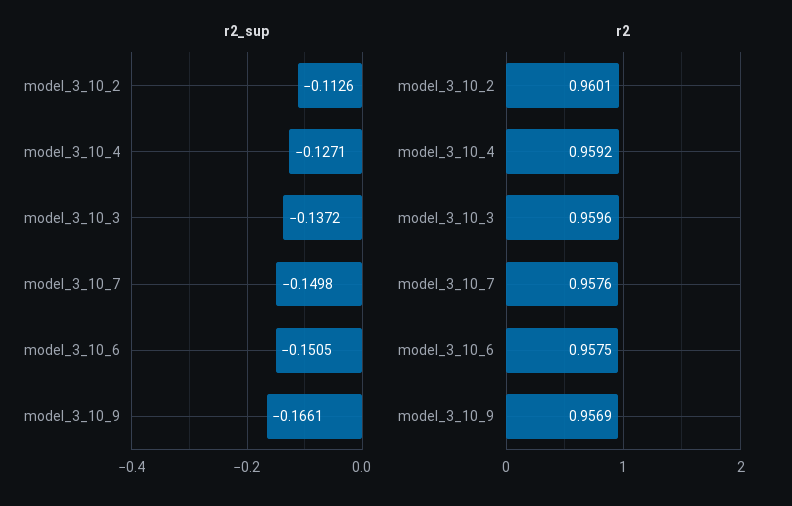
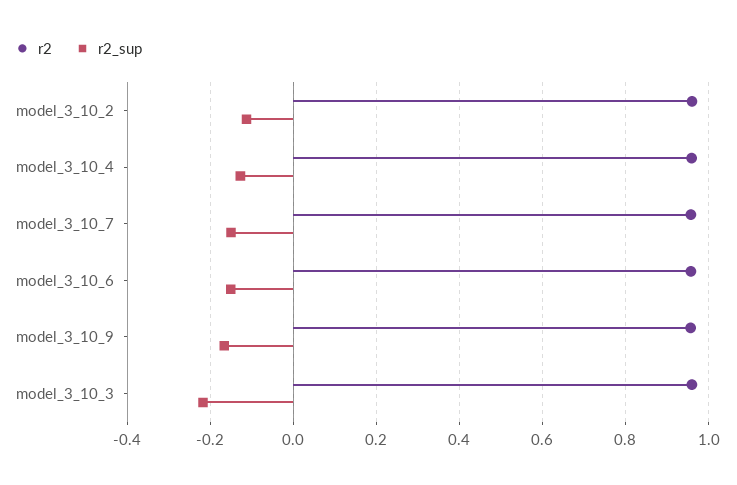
r2_sup, model_3_10_3: -0.1372 -> -0.22

